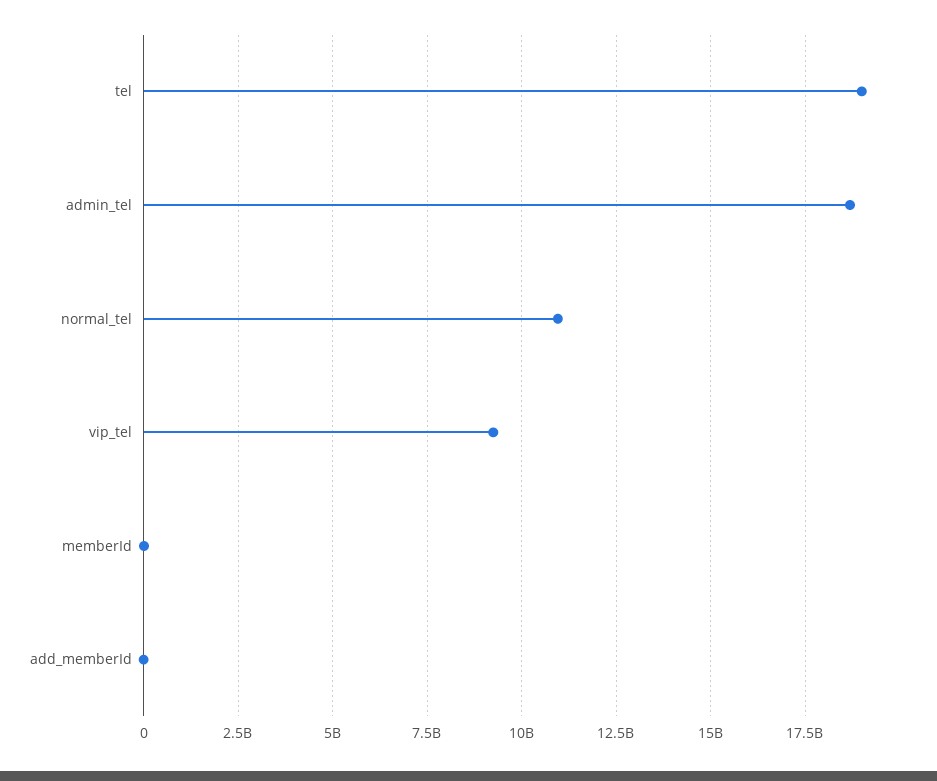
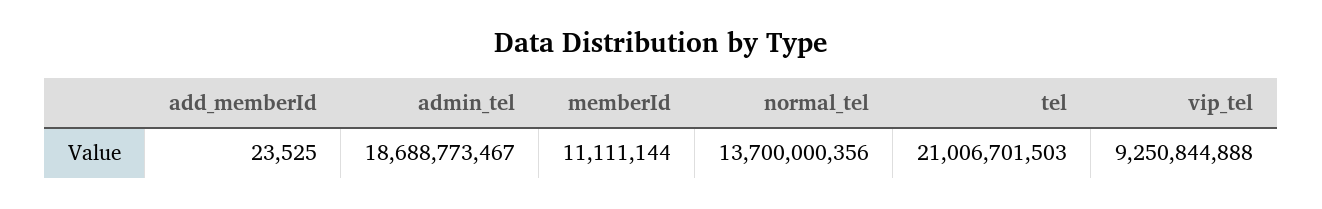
tel: 19000000000 -> 21006701503
normal_tel: 11000000000 -> 13700000356

